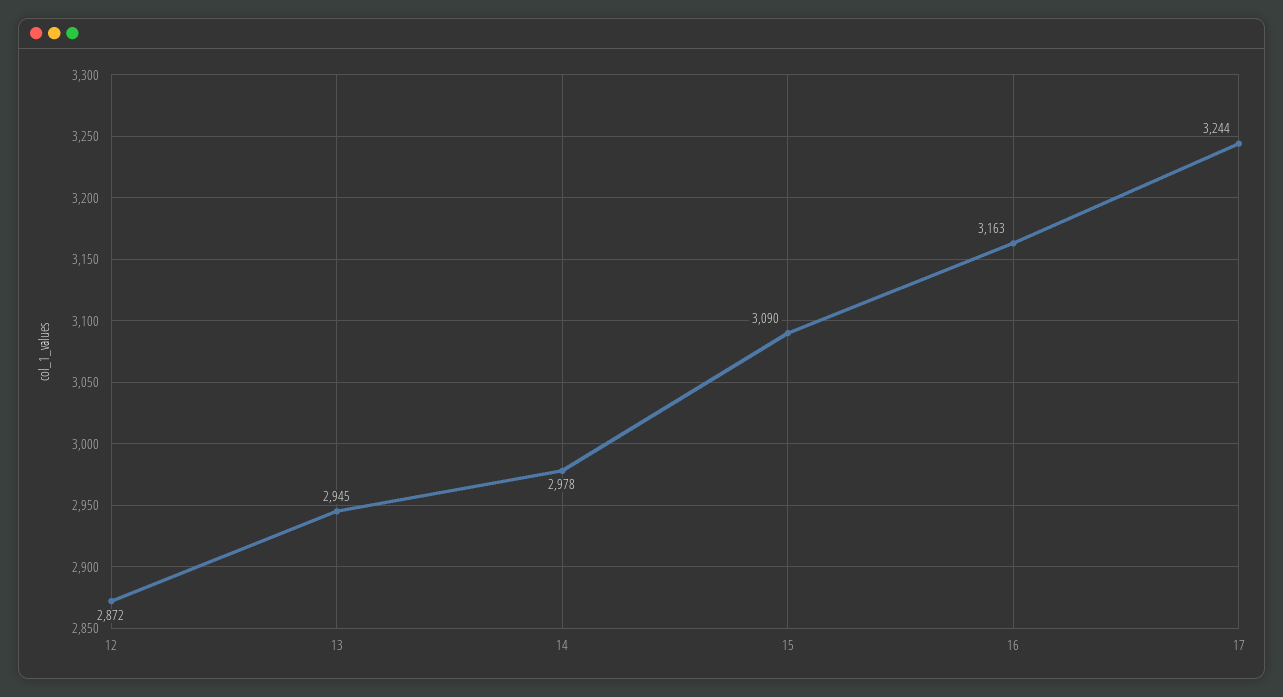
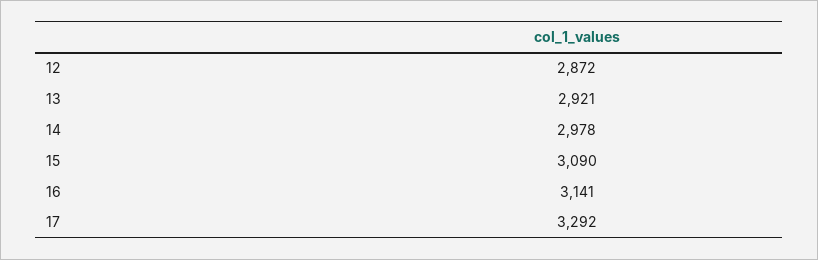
13: 2945 -> 2921
16: 3163 -> 3141
17: 3244 -> 3292

